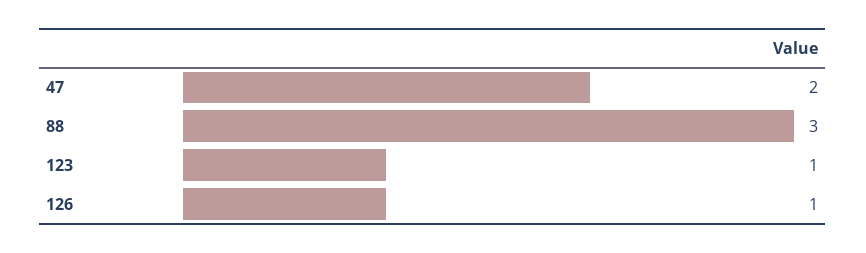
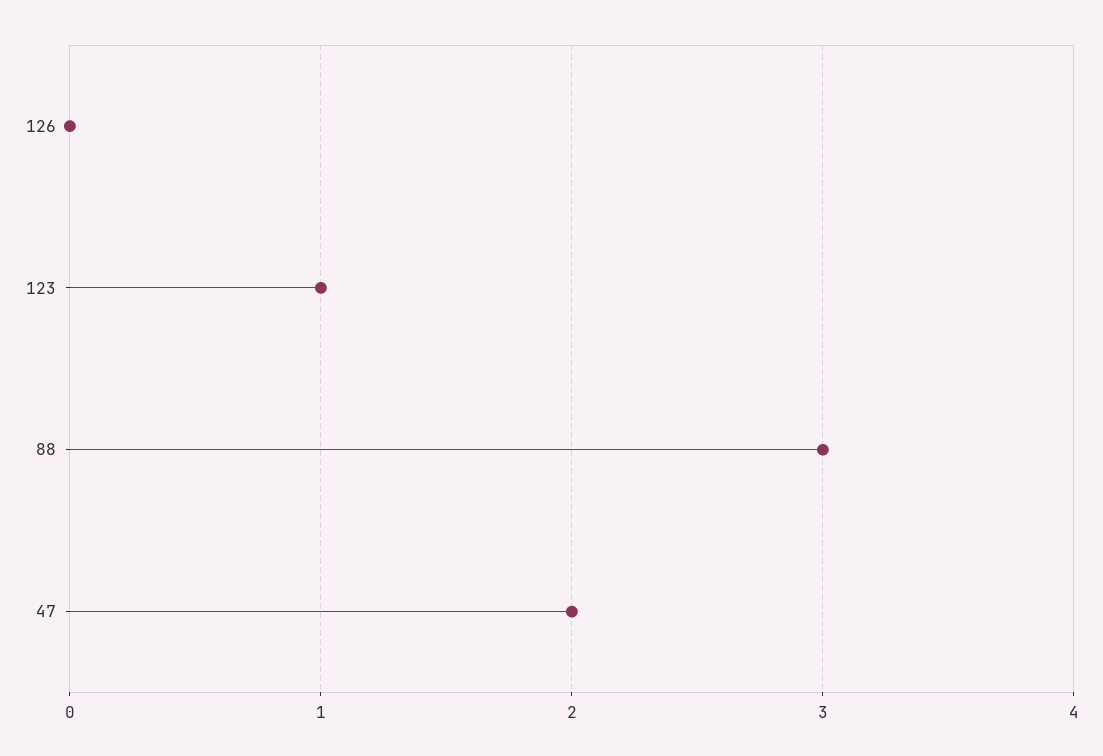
126: 1 -> 0

